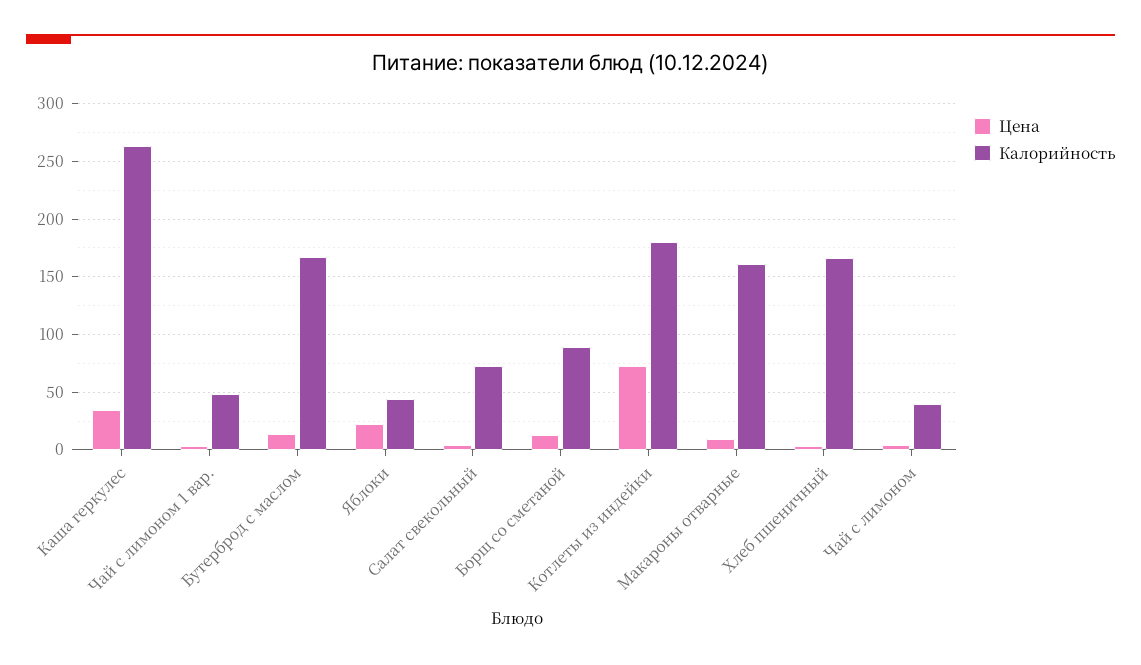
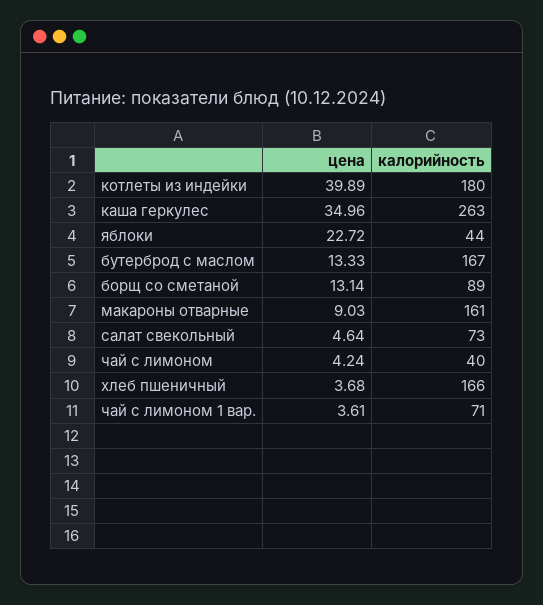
Калорийность, Чай с лимоном 1 вар.: 50 -> 71
Цена, Котлеты из индейки: 70 -> 39.89

